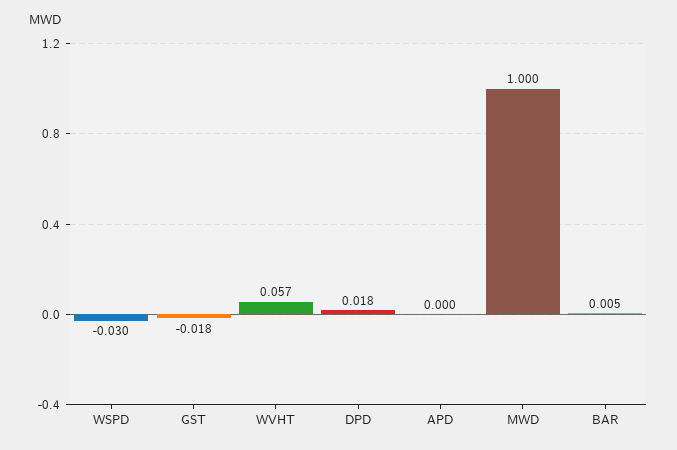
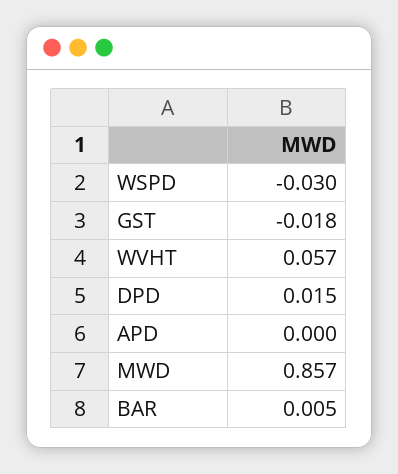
DPD: 0.018 -> 0.015
MWD: 1 -> 0.857

